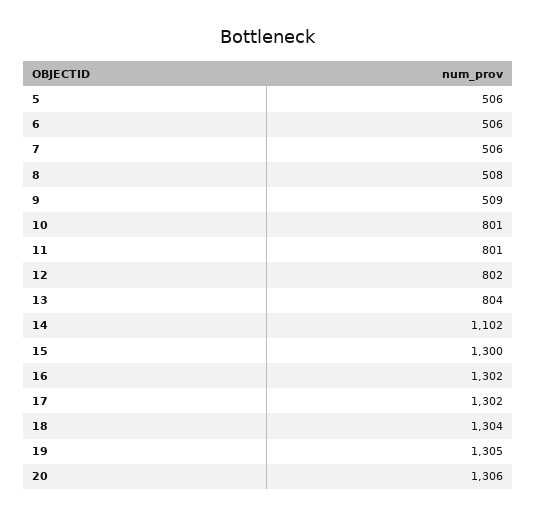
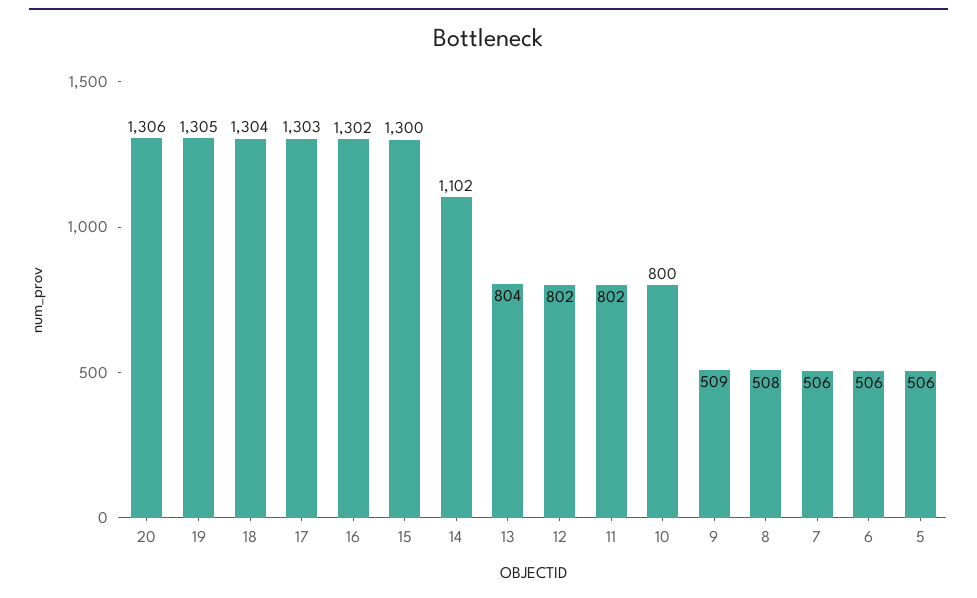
10: 801 -> 800
11: 801 -> 802
17: 1302 -> 1303

